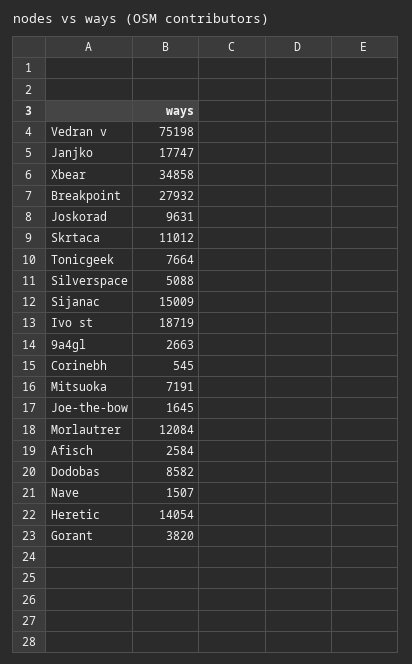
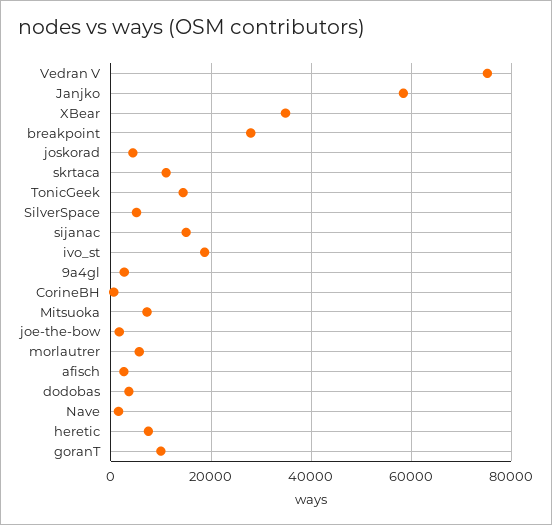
Janjko: 17747 -> 58000
Joskorad: 9631 -> 4000
Tonicgeek: 7664 -> 14000
Morlautrer: 12084 -> 6000
Dodobas: 8582 -> 4000
Heretic: 14054 -> 8000
Gorant: 3820 -> 10000

